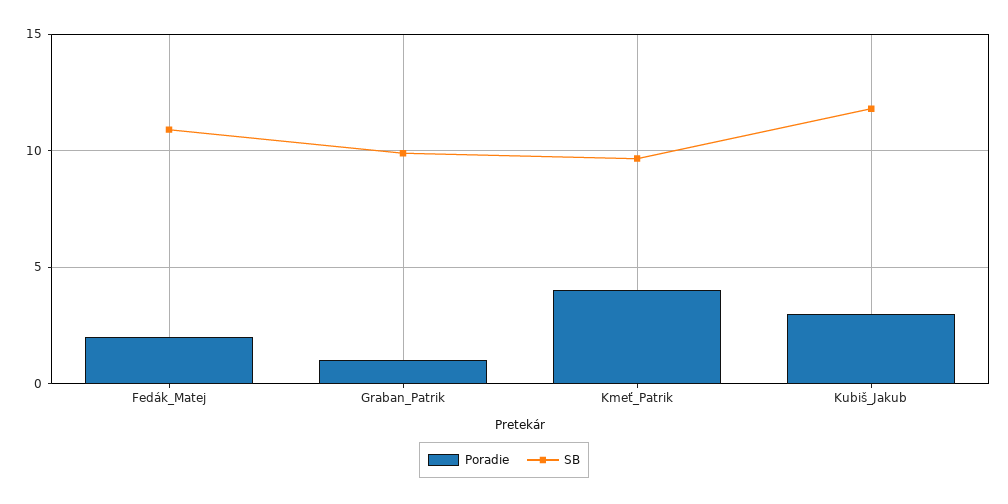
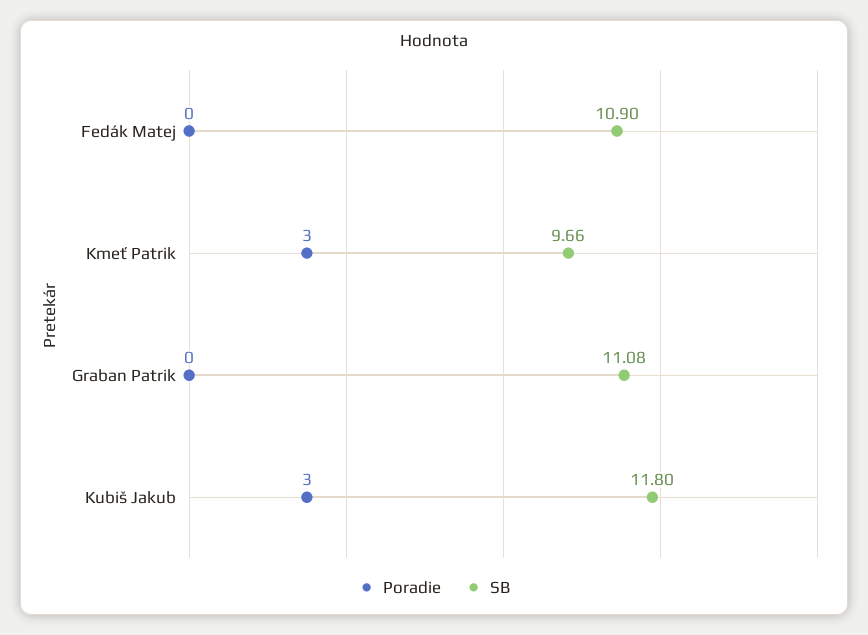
Poradie, Fedák_Matej: 2 -> 0
Poradie, Graban_Patrik: 1 -> 0
SB, Graban_Patrik: 10 -> 11.08
Poradie, Kmeť_Patrik: 4 -> 3

